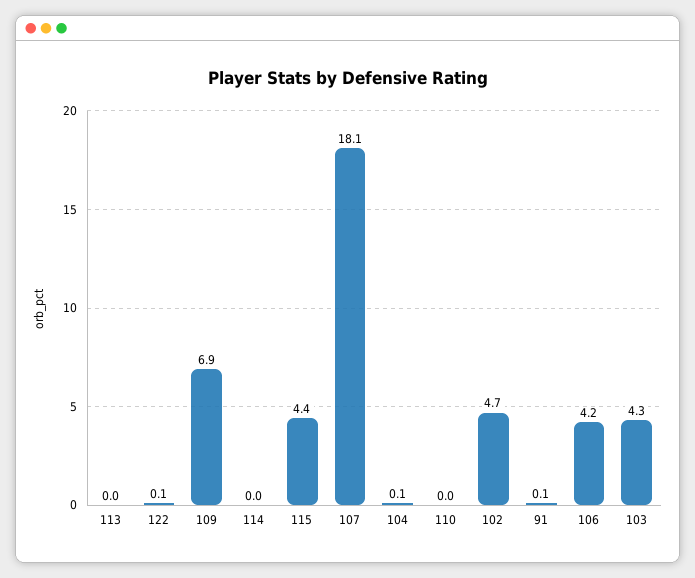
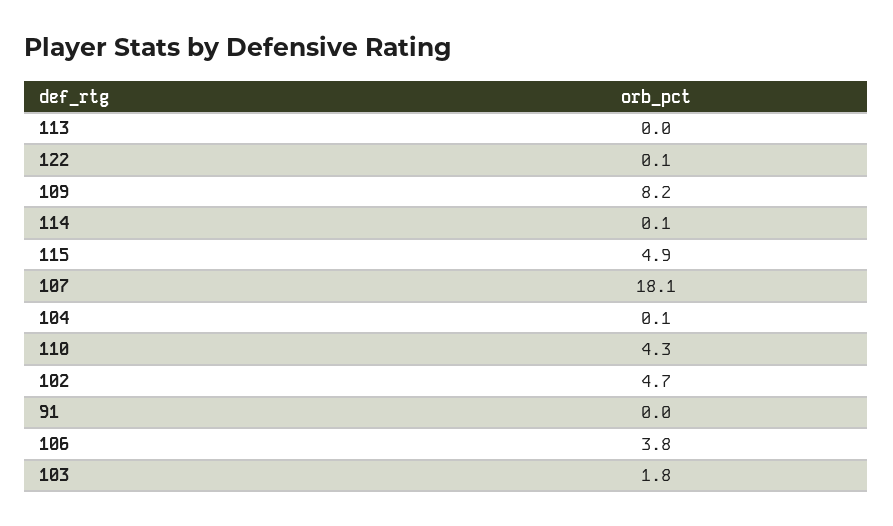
109: 6.9 -> 8.2
114: 0 -> 0.1
115: 4.4 -> 4.9
110: 0 -> 4.3
91: 0.1 -> 0
106: 4.2 -> 3.8
103: 4.3 -> 1.8

